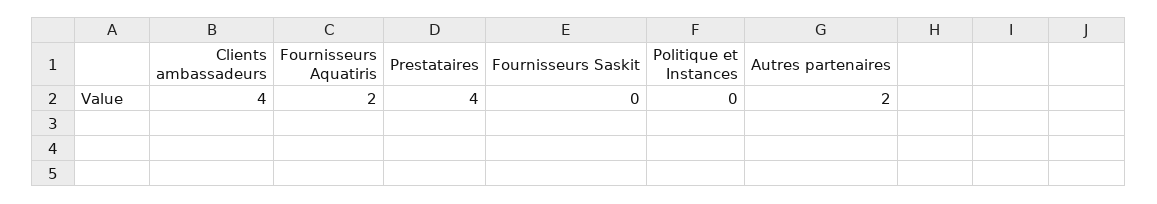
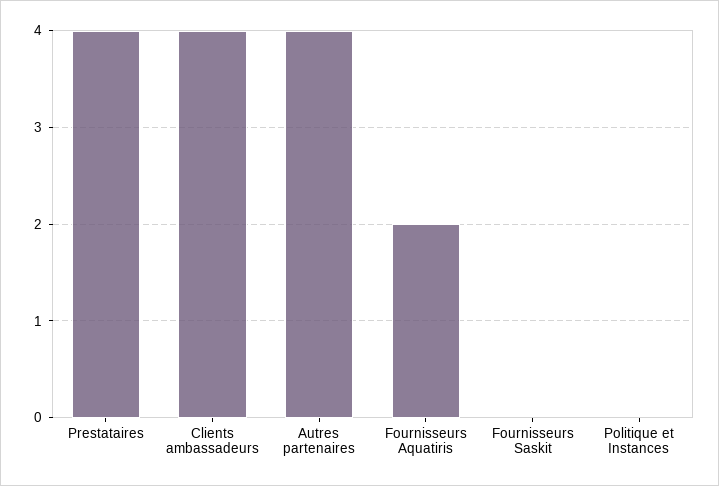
Autres partenaires: 2 -> 4

